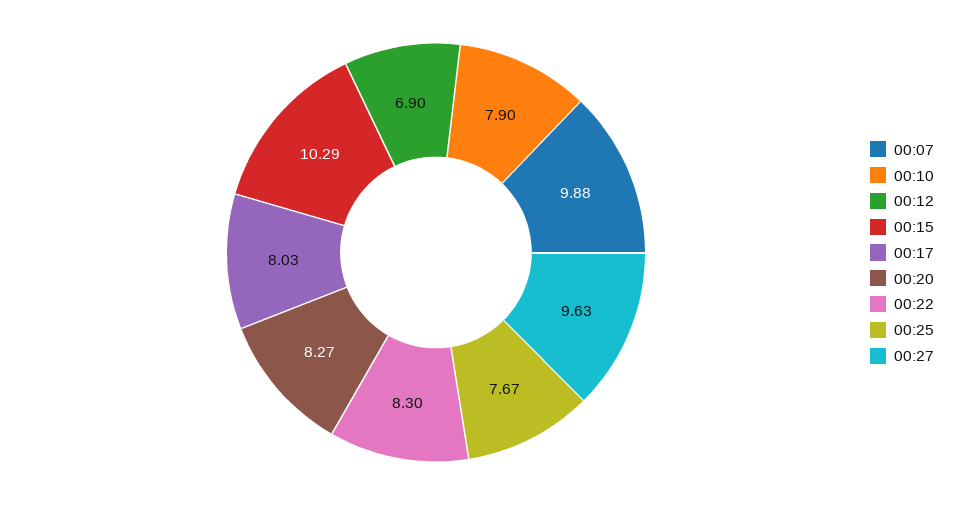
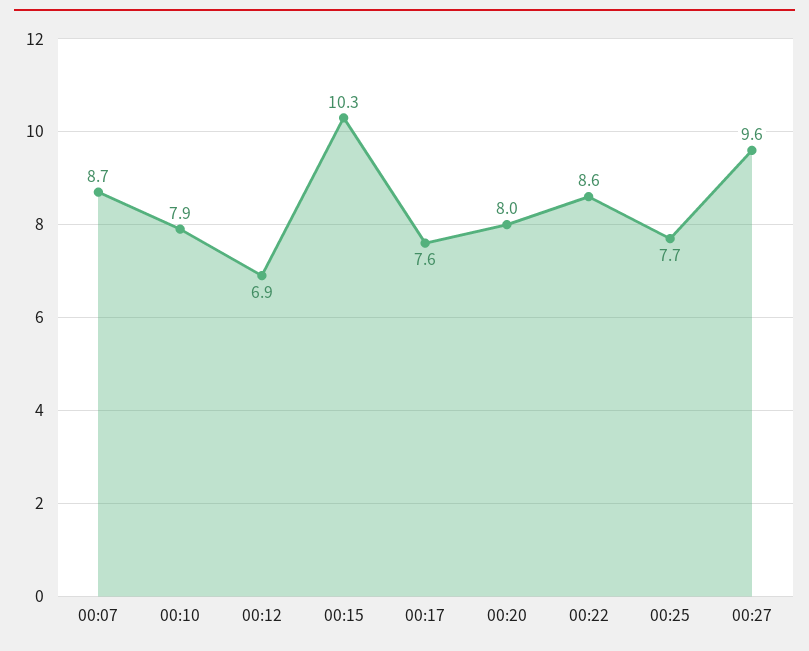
00:07: 9.88 -> 8.7
00:17: 8.03 -> 7.6
00:20: 8.27 -> 8
00:22: 8.3 -> 8.6

